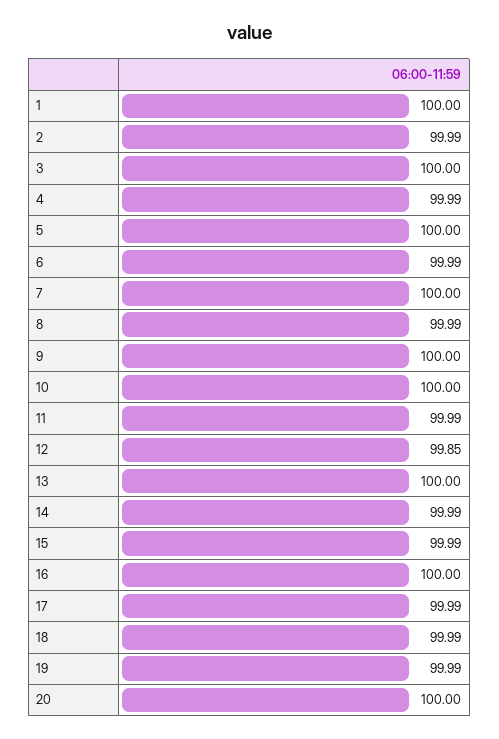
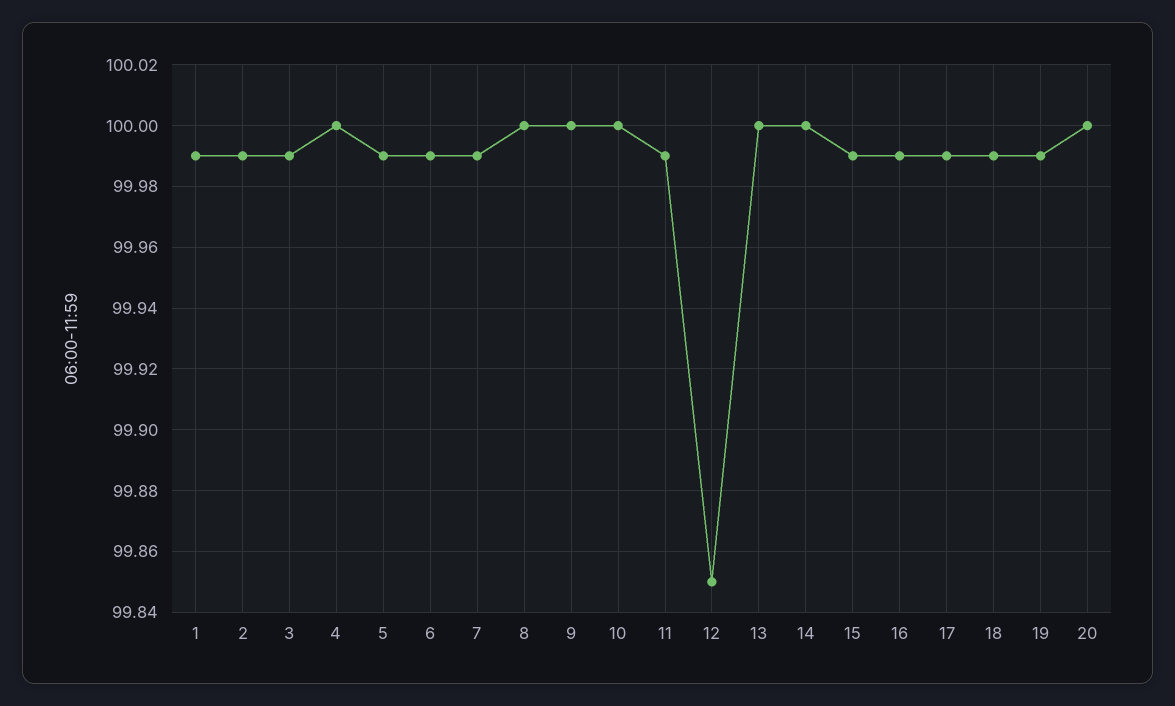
1: 100 -> 99.99
3: 100 -> 99.99
4: 99.99 -> 100
5: 100 -> 99.99
7: 100 -> 99.99
8: 99.99 -> 100
14: 99.99 -> 100
16: 100 -> 99.99

